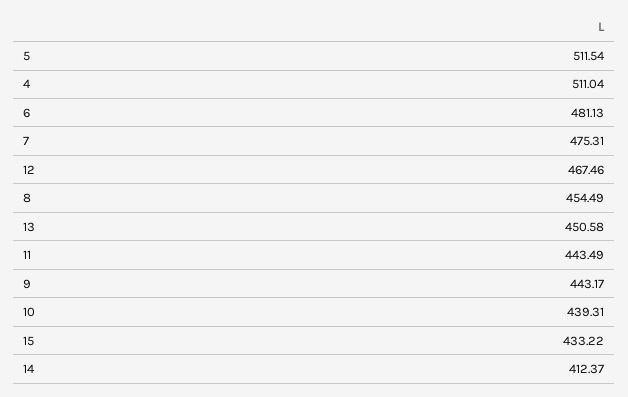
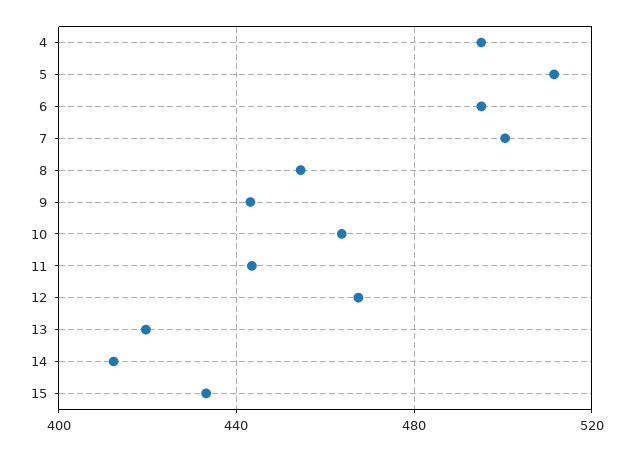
4: 511.04 -> 495
6: 481.13 -> 495
7: 475.31 -> 500
13: 450.58 -> 420
10: 439.31 -> 465

